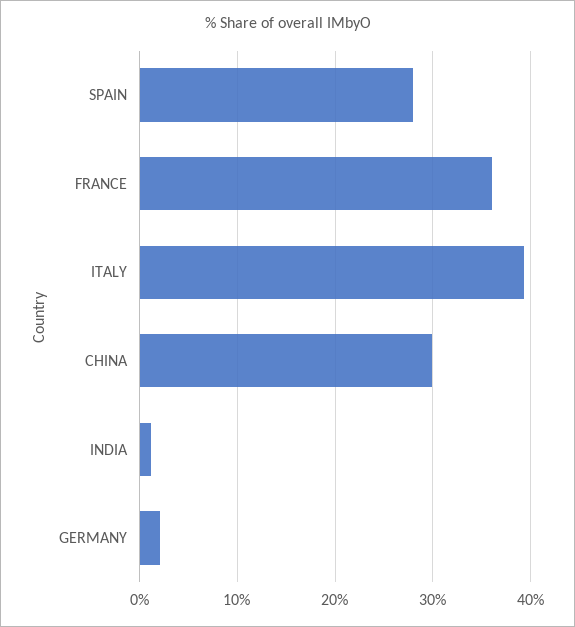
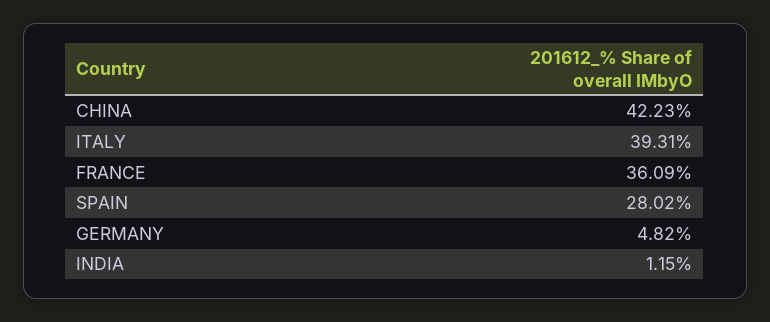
CHINA: 30 -> 42.23
GERMANY: 2 -> 4.82

